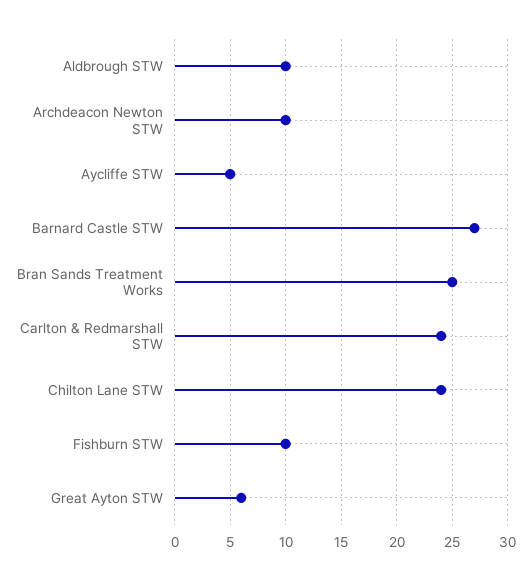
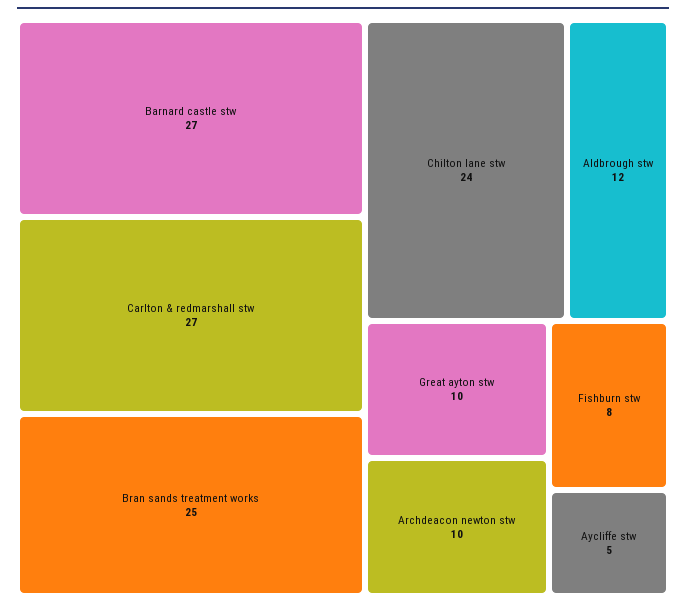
Aldbrough STW: 10 -> 12
Carlton & Redmarshall STW: 24 -> 27
Fishburn STW: 10 -> 8
Great Ayton STW: 6 -> 10

